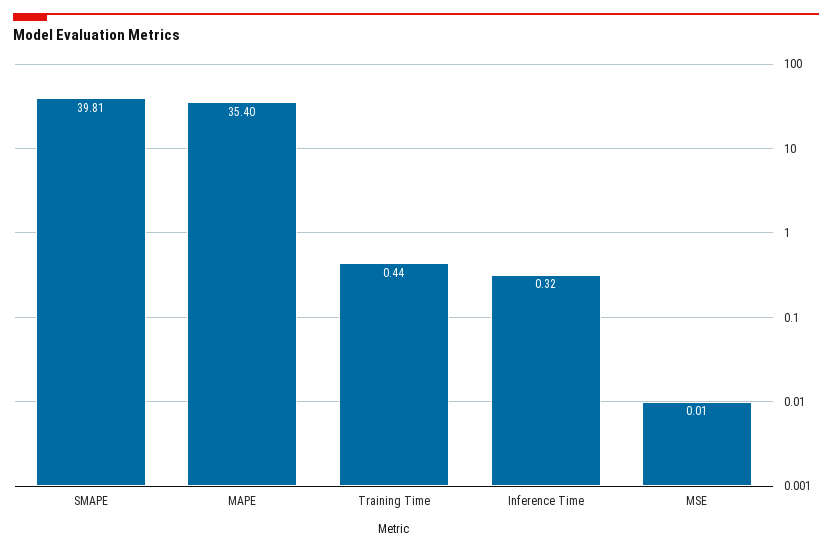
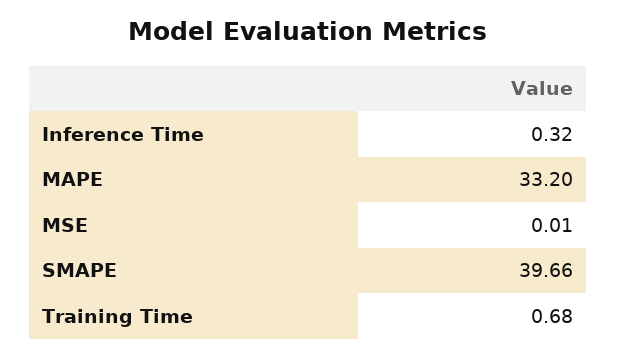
SMAPE: 39.81 -> 39.66
MAPE: 35.4 -> 33.2
Training Time: 0.44 -> 0.68

